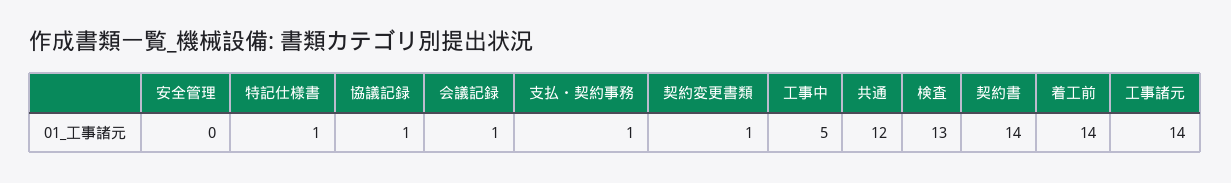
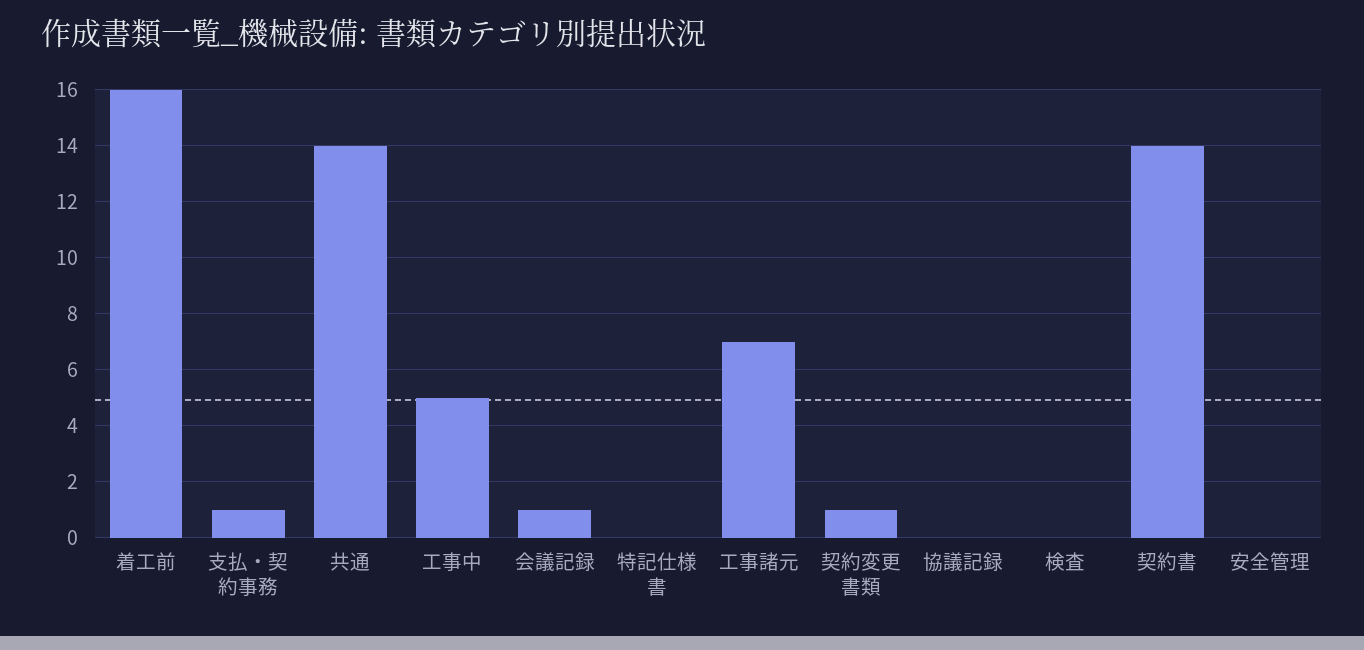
特記仕様書: 1 -> 0
協議記録: 1 -> 0
共通: 12 -> 14
検査: 13 -> 0
着工前: 14 -> 16
工事諸元: 14 -> 7

